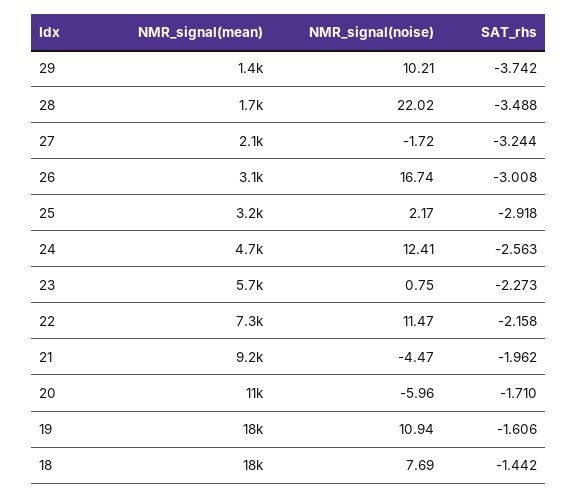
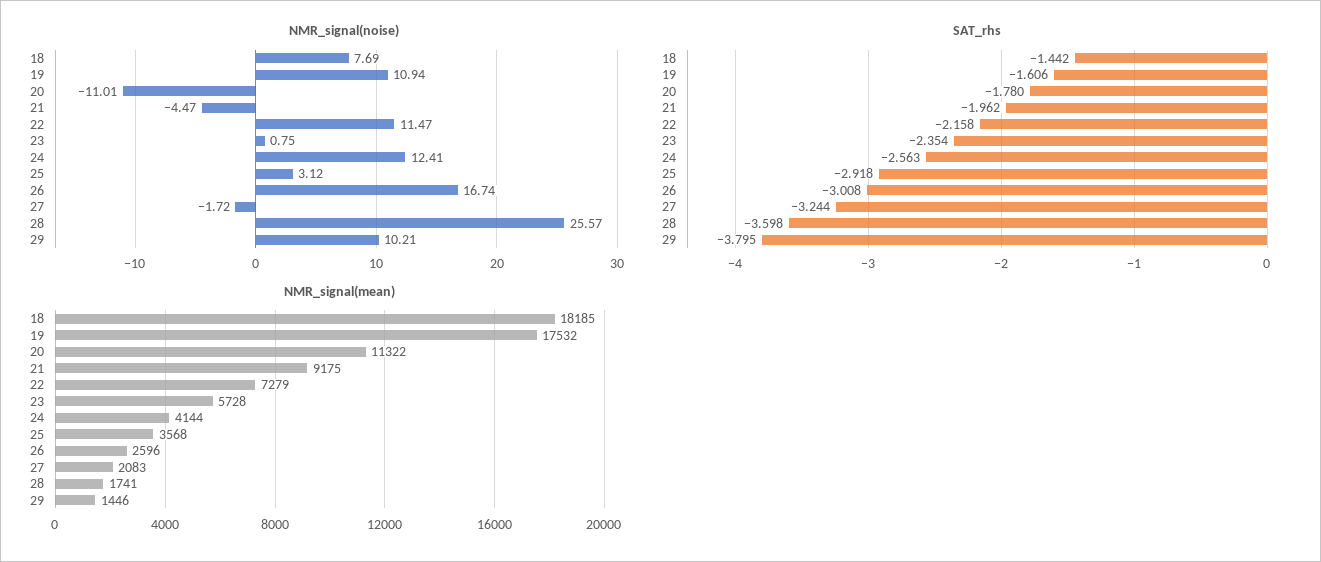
SAT_rhs, 29: -3.742 -> -3.795
NMR_signal(noise), 28: 22.02 -> 25.57
SAT_rhs, 28: -3.488 -> -3.598
NMR_signal(mean), 26: 3100 -> 2596
NMR_signal(mean), 25: 3200 -> 3568
NMR_signal(noise), 25: 2.17 -> 3.12
NMR_signal(mean), 24: 4700 -> 4144
SAT_rhs, 23: -2.273 -> -2.354
NMR_signal(noise), 20: -5.96 -> -11.01
SAT_rhs, 20: -1.71 -> -1.78

